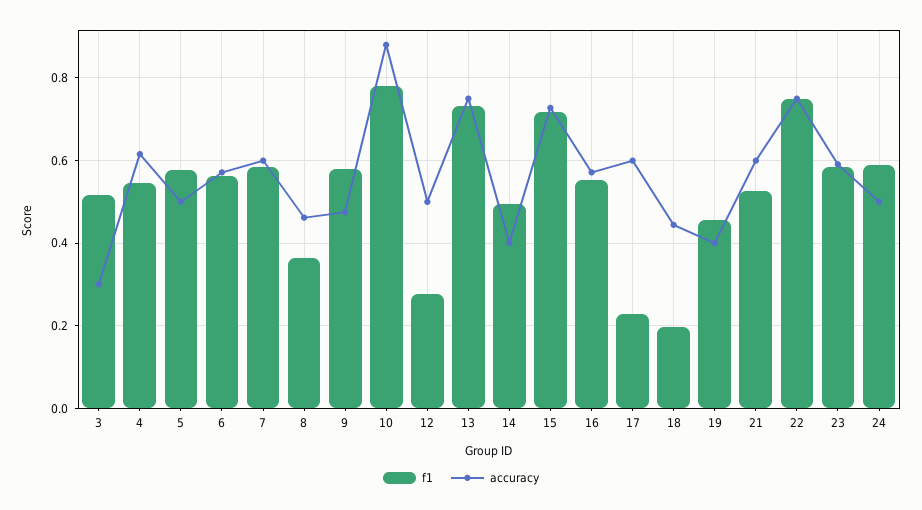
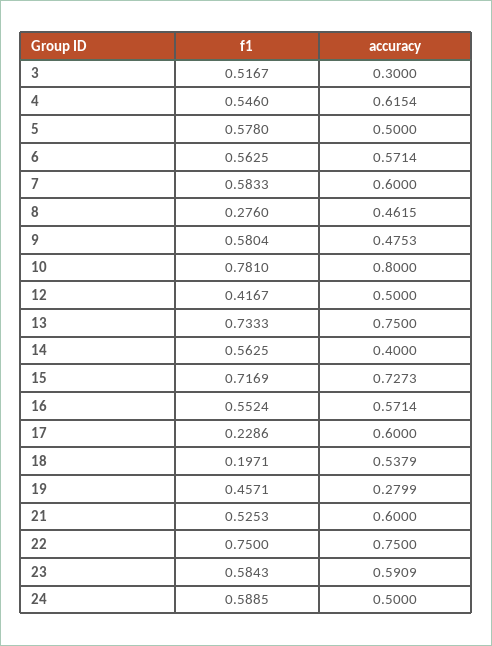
f1, 8: 0.36 -> 0.276
accuracy, 10: 0.88 -> 0.8
f1, 12: 0.28 -> 0.4167
f1, 14: 0.5 -> 0.5625
accuracy, 18: 0.44 -> 0.5379
accuracy, 19: 0.4 -> 0.2799

